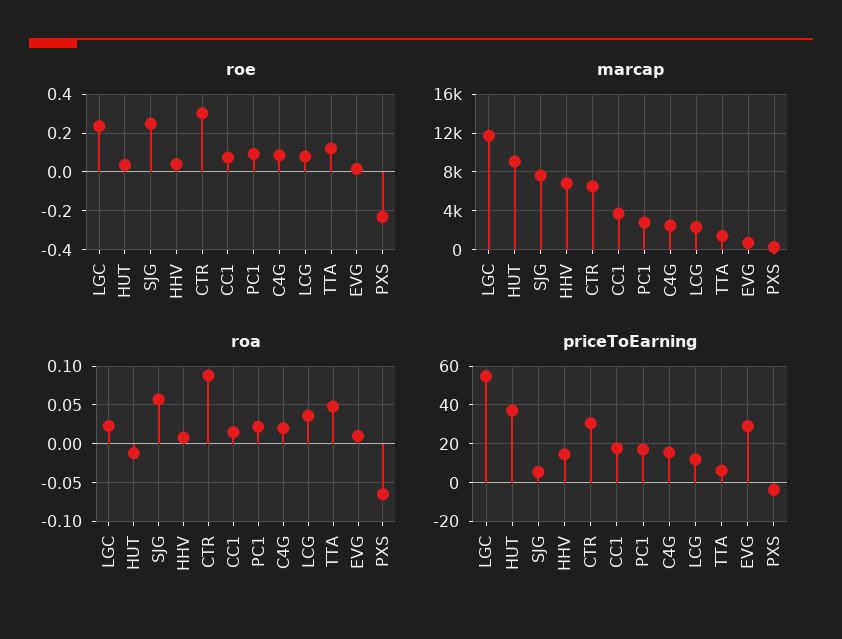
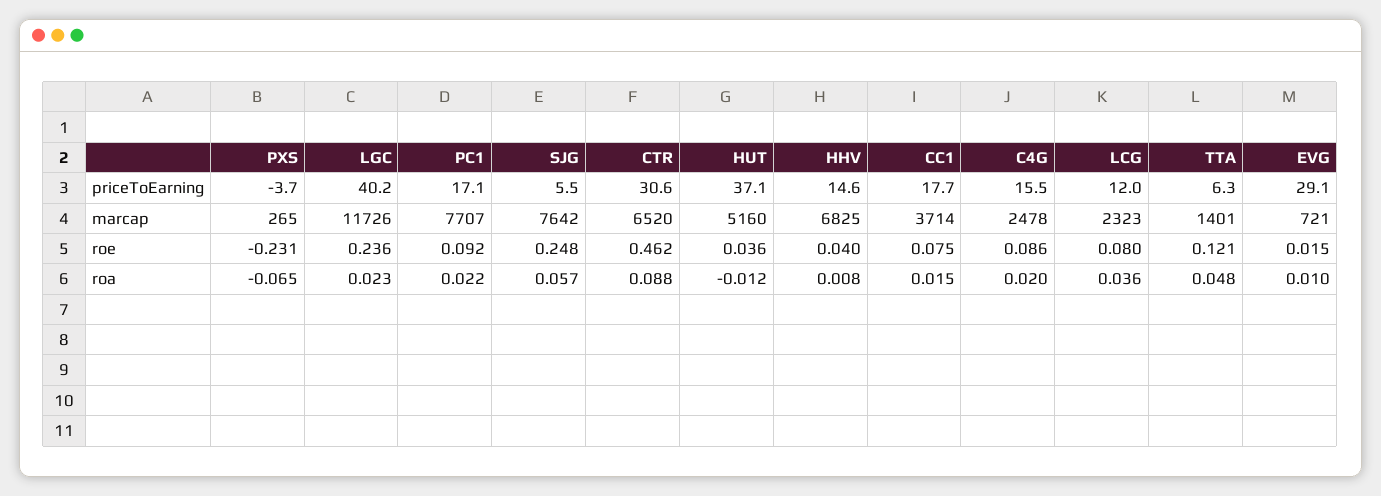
roe, CTR: 0.3 -> 0.462
marcap, HUT: 9000 -> 5160
marcap, PC1: 3000 -> 7707
priceToEarning, LGC: 55 -> 40.2

